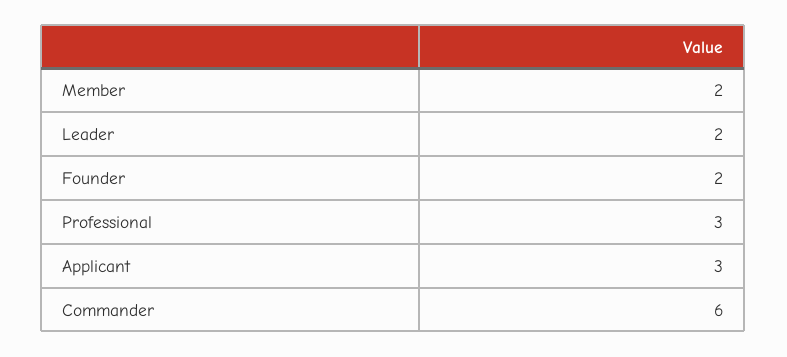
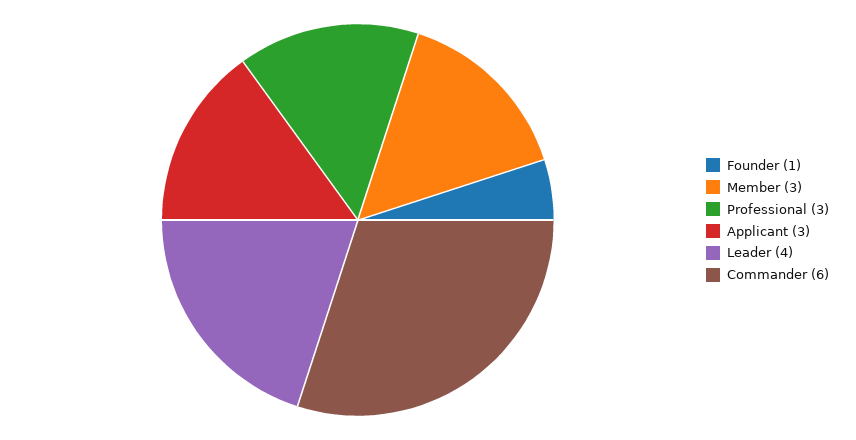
Member: 2 -> 3
Leader: 2 -> 4
Founder: 2 -> 1

